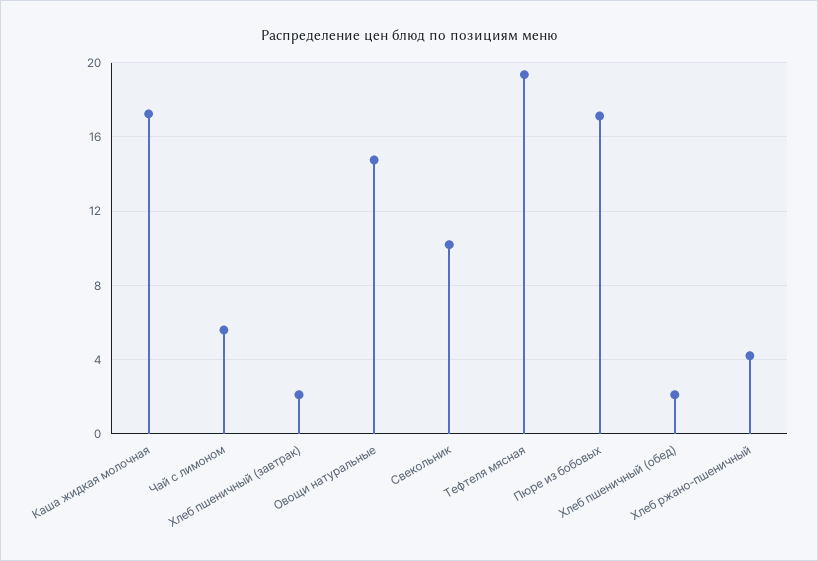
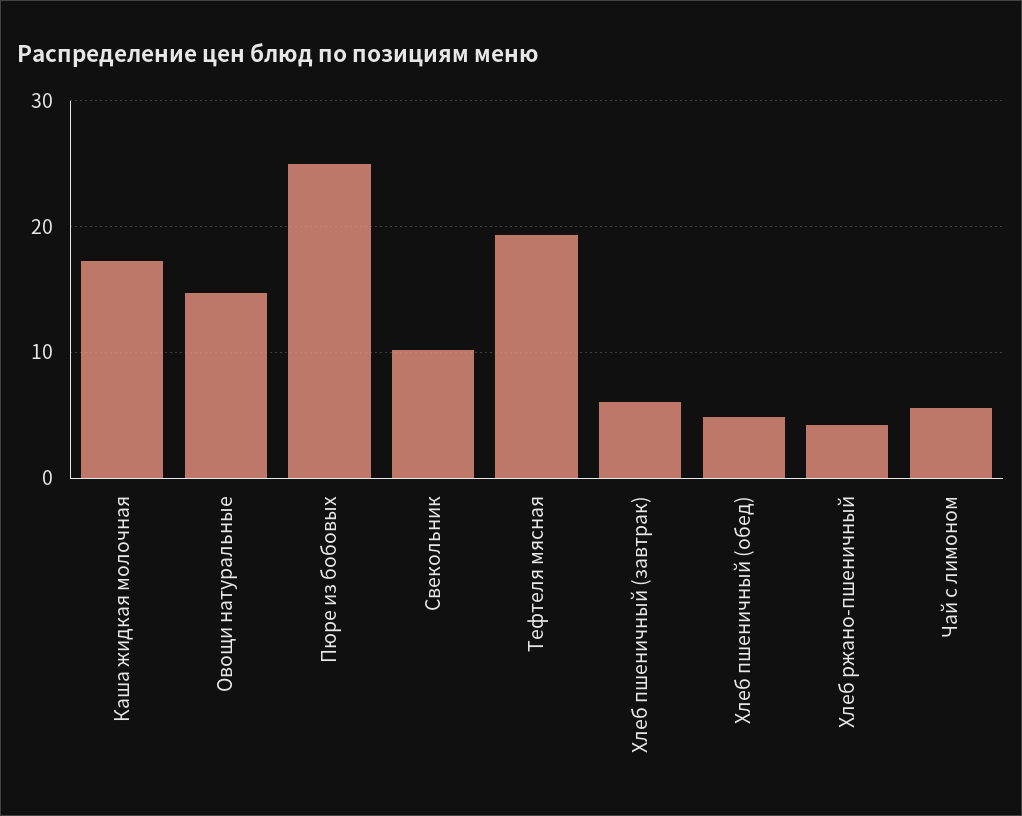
Хлеб пшеничный (завтрак): 2 -> 6
Пюре из бобовых: 17 -> 25
Хлеб пшеничный (обед): 2 -> 5

